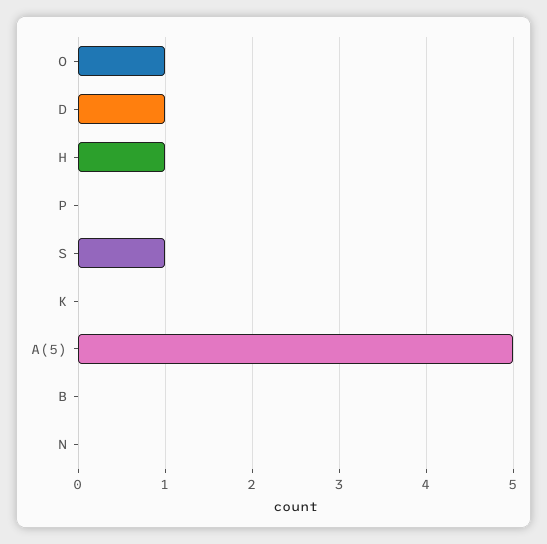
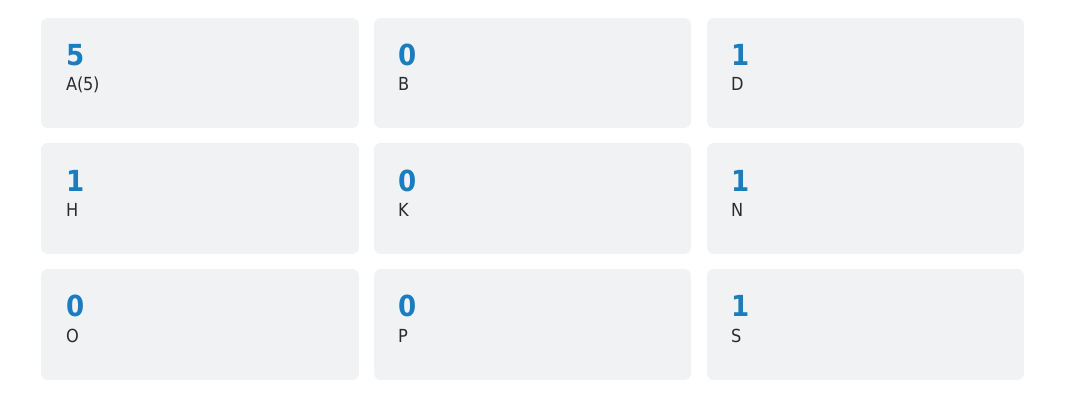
O: 1 -> 0
N: 0 -> 1

